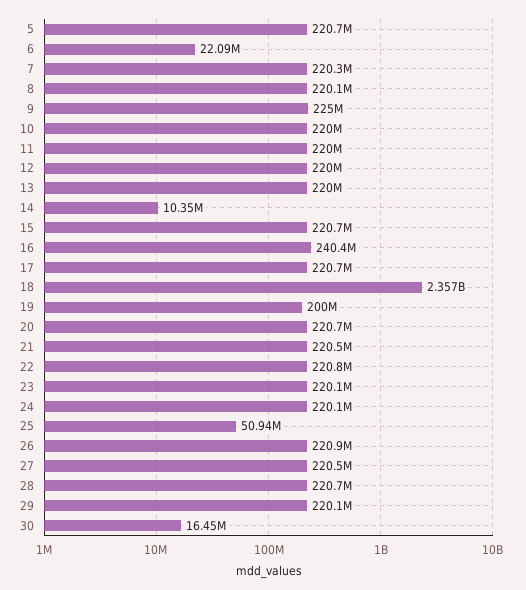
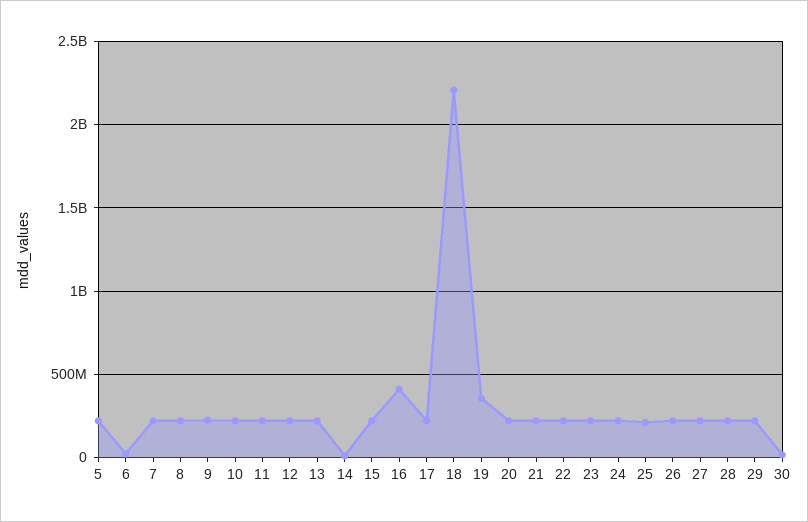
16: 240400000 -> 400000000
18: 2357000000 -> 2200000000
19: 200000000 -> 350000000
25: 50940000 -> 200000000

